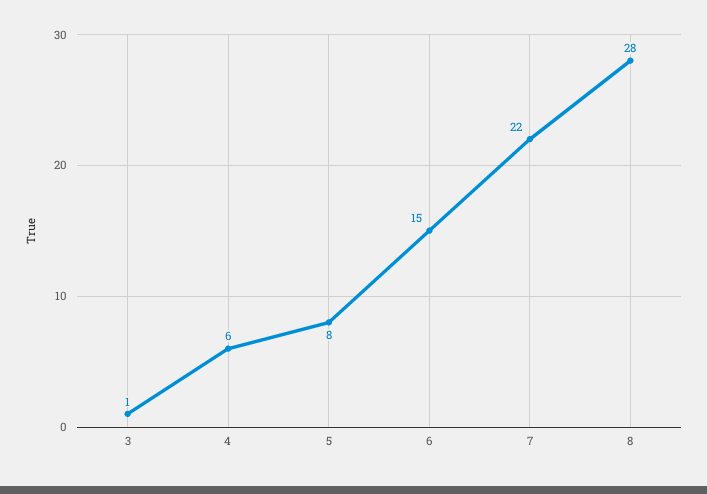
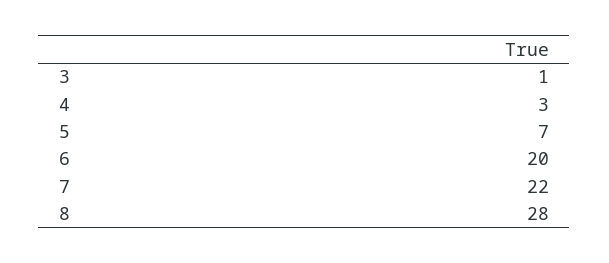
4: 6 -> 3
5: 8 -> 7
6: 15 -> 20

